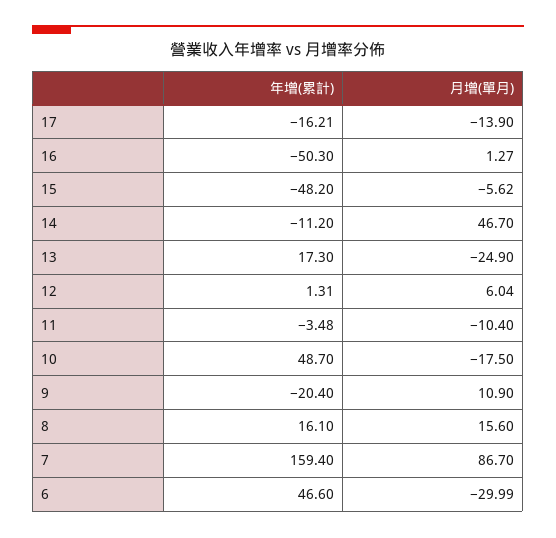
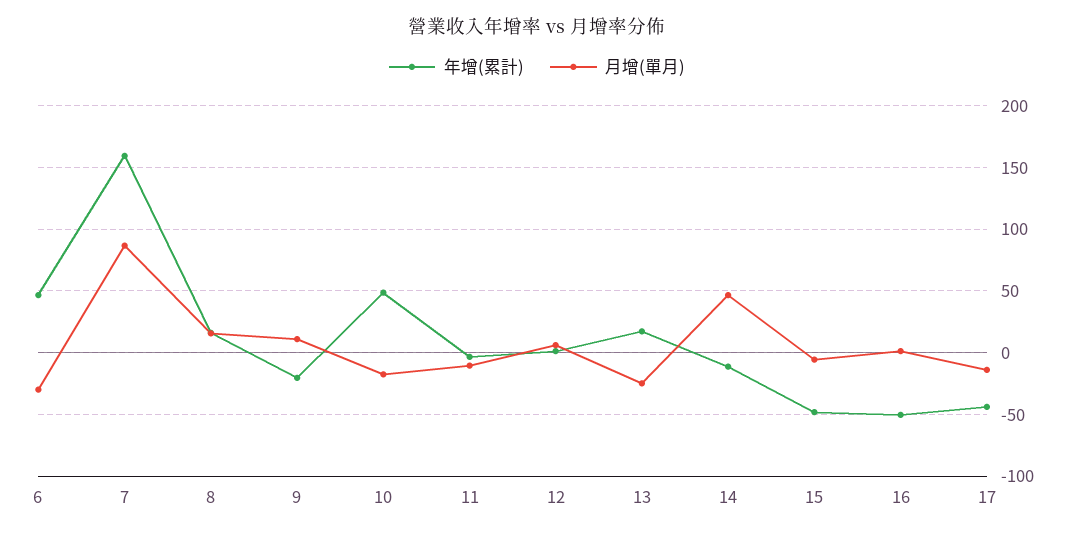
年增(累計), 17: -16.21 -> -45

